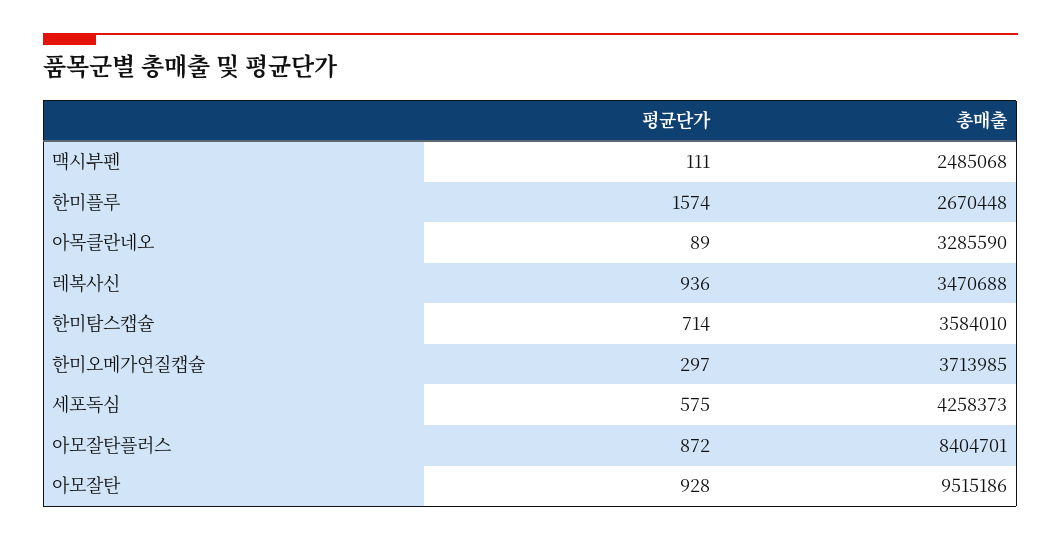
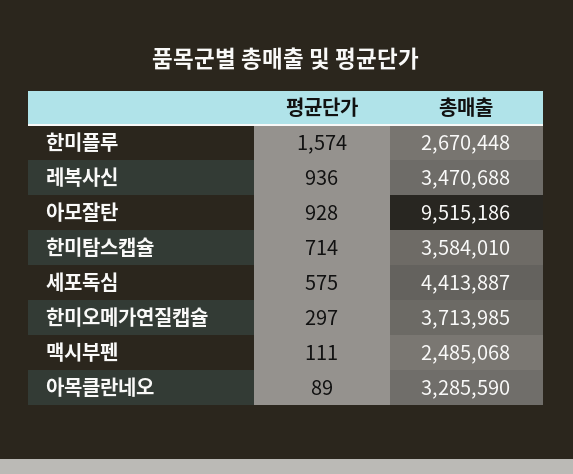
총매출, 세포독심: 4258373 -> 4413887
평균단가, 아모잘탄플러스: 872 -> none
총매출, 아모잘탄플러스: 8404701 -> none

